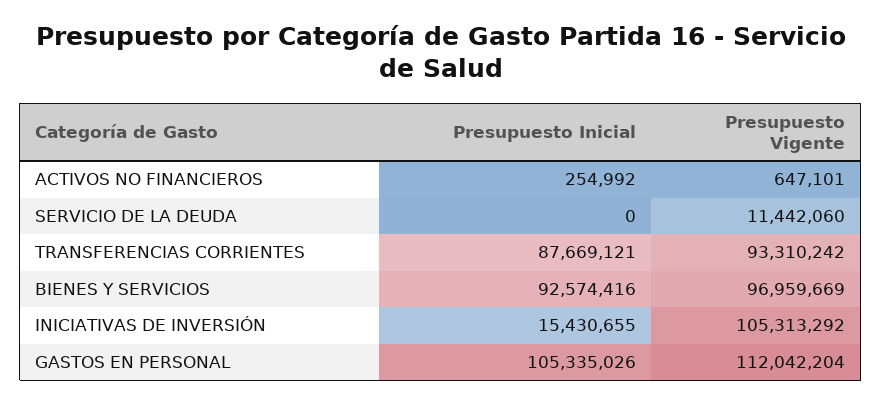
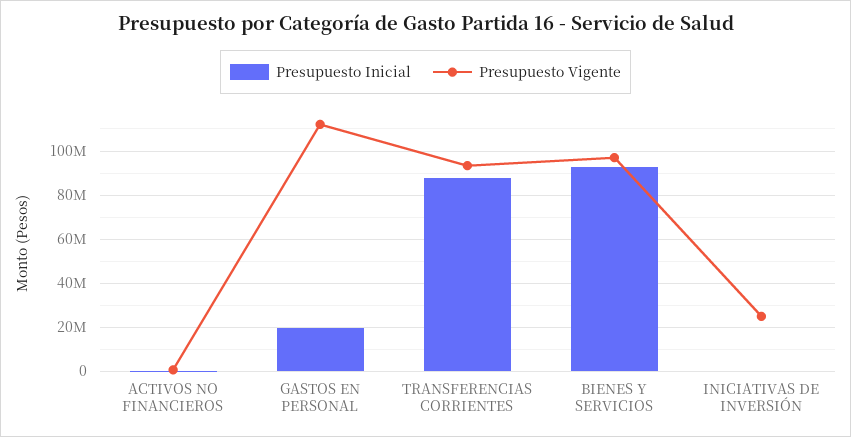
Presupuesto Inicial, SERVICIO DE LA DEUDA: 0 -> none
Presupuesto Vigente, SERVICIO DE LA DEUDA: 11442060 -> none
Presupuesto Inicial, INICIATIVAS DE INVERSIÓN: 15430655 -> 0
Presupuesto Vigente, INICIATIVAS DE INVERSIÓN: 105313292 -> 25000000
Presupuesto Inicial, GASTOS EN PERSONAL: 105335026 -> 20000000

